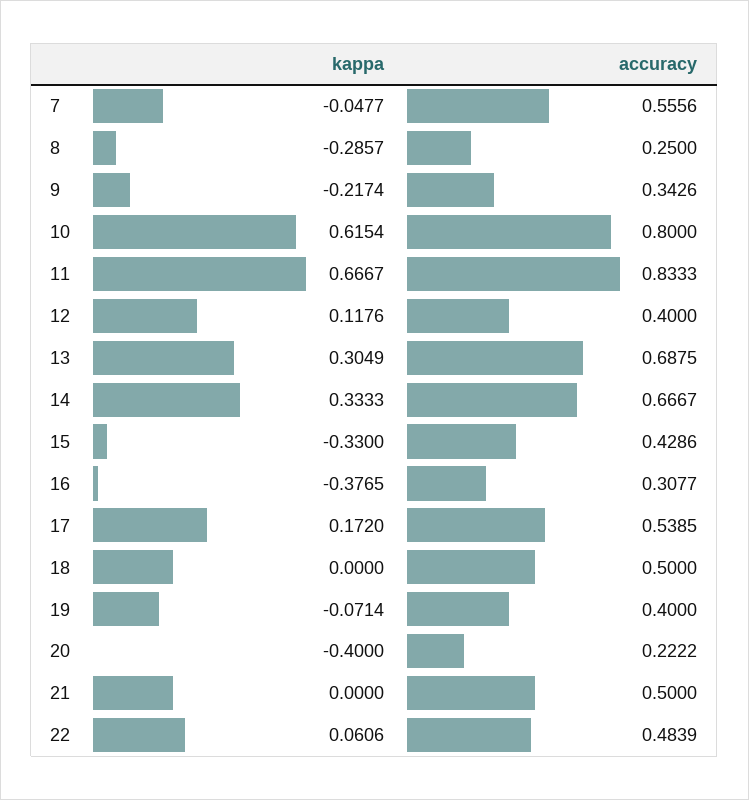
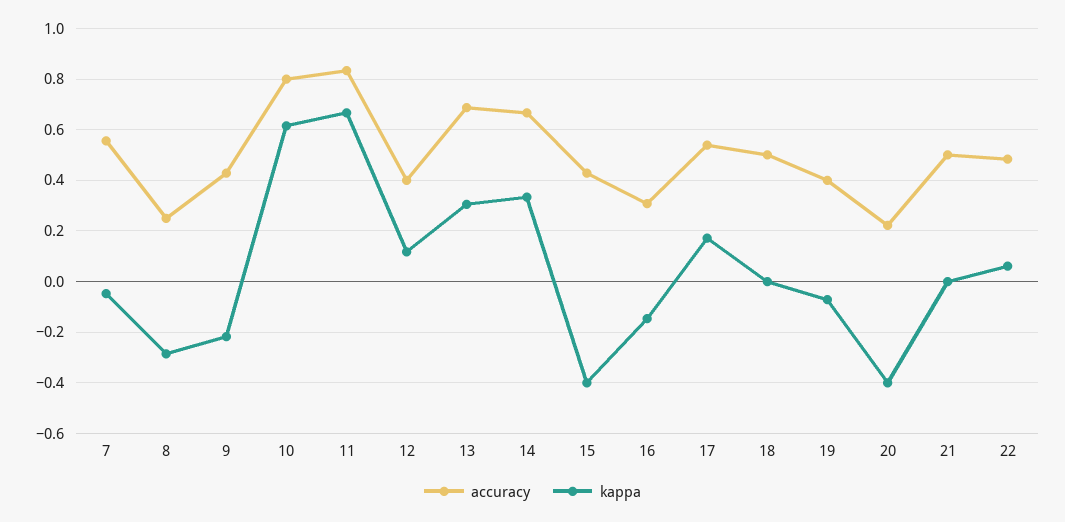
accuracy, 9: 0.3426 -> 0.425
kappa, 15: -0.33 -> -0.4
kappa, 16: -0.3765 -> -0.15

